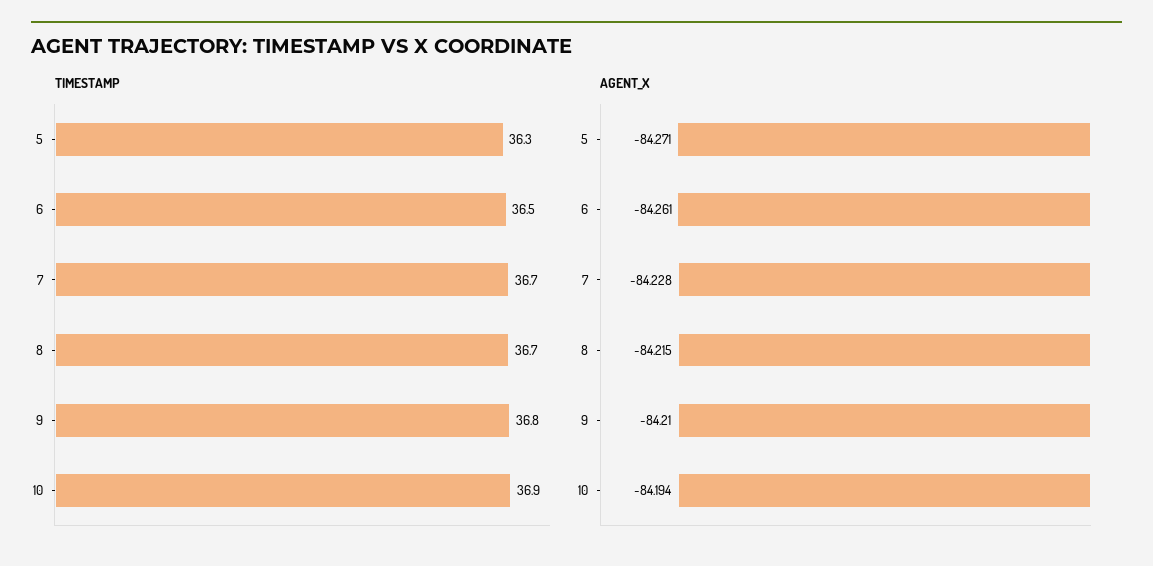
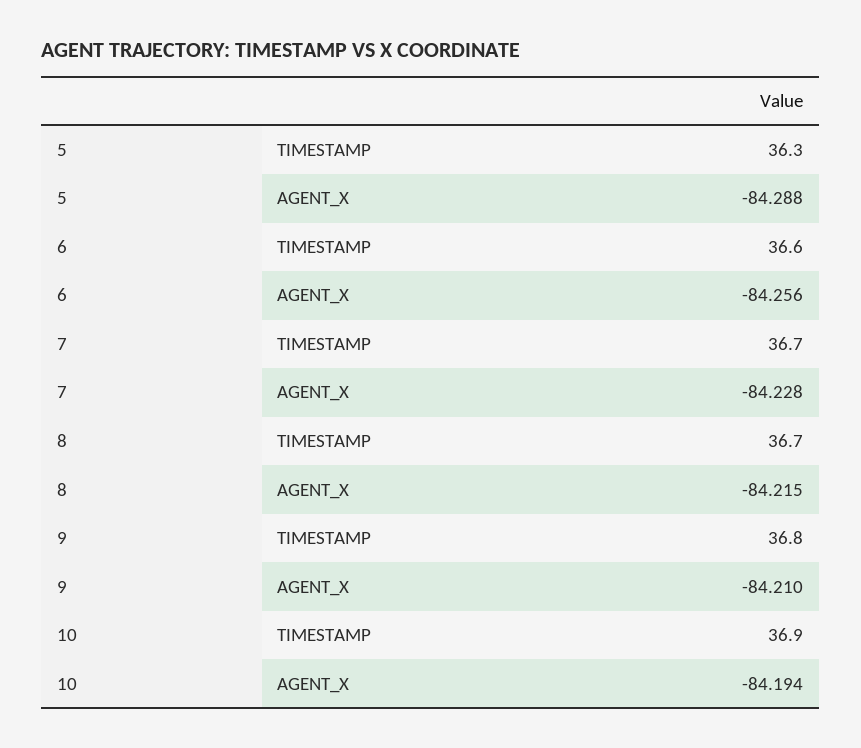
TIMESTAMP, 6: 36.5 -> 36.6
AGENT_X, 5: -84.271 -> -84.288
AGENT_X, 6: -84.261 -> -84.256

